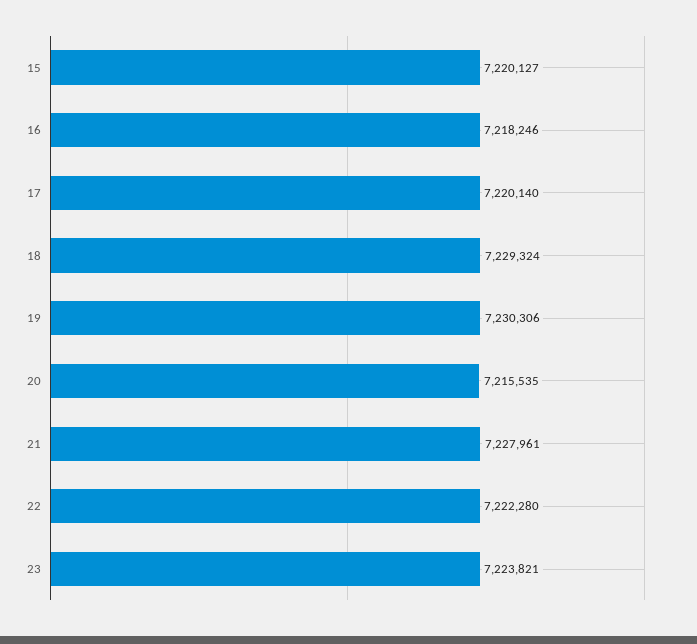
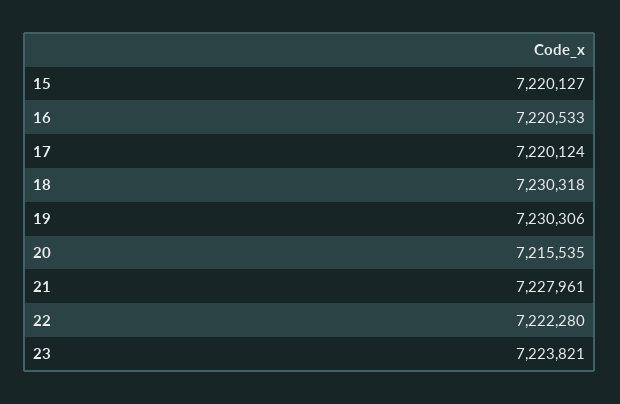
16: 7218246 -> 7220533
17: 7220140 -> 7220124
18: 7229324 -> 7230318

